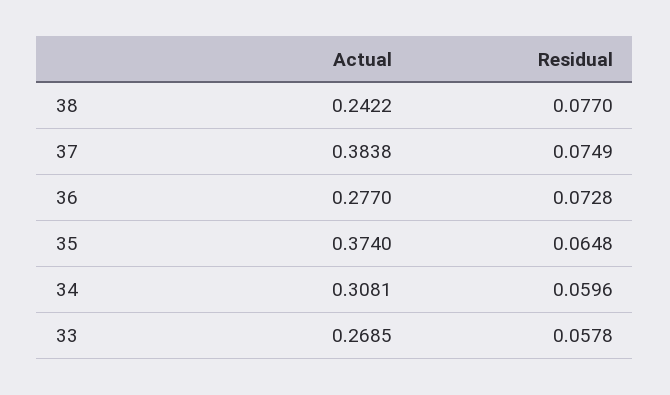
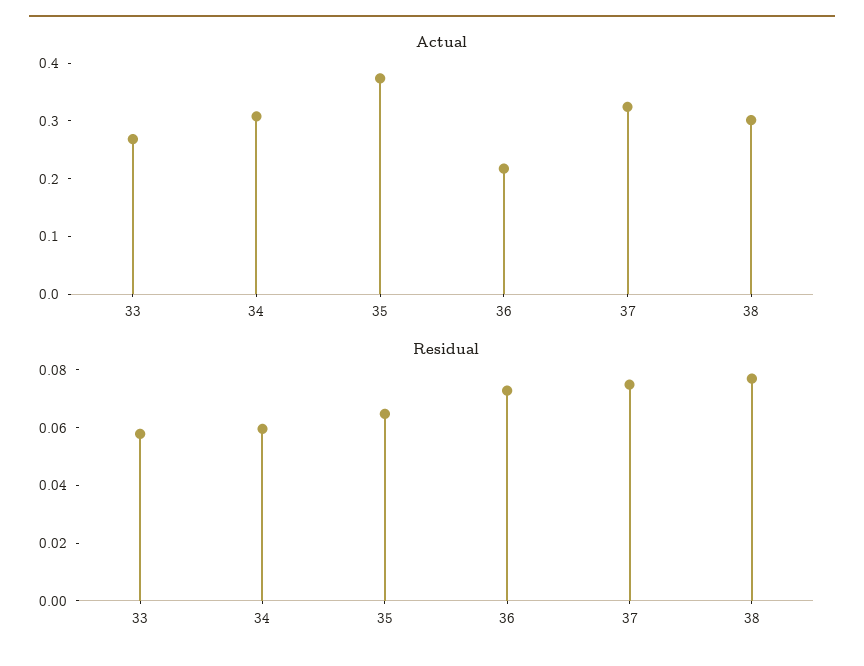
Actual, 38: 0.2422 -> 0.3
Actual, 37: 0.3838 -> 0.32
Actual, 36: 0.277 -> 0.22

